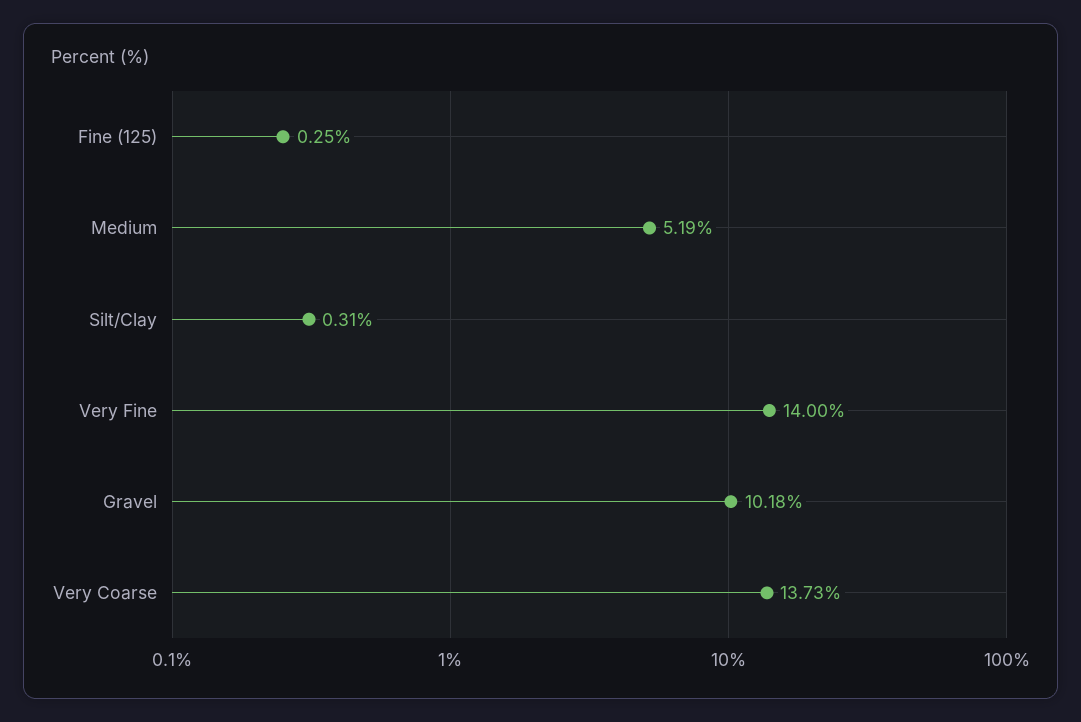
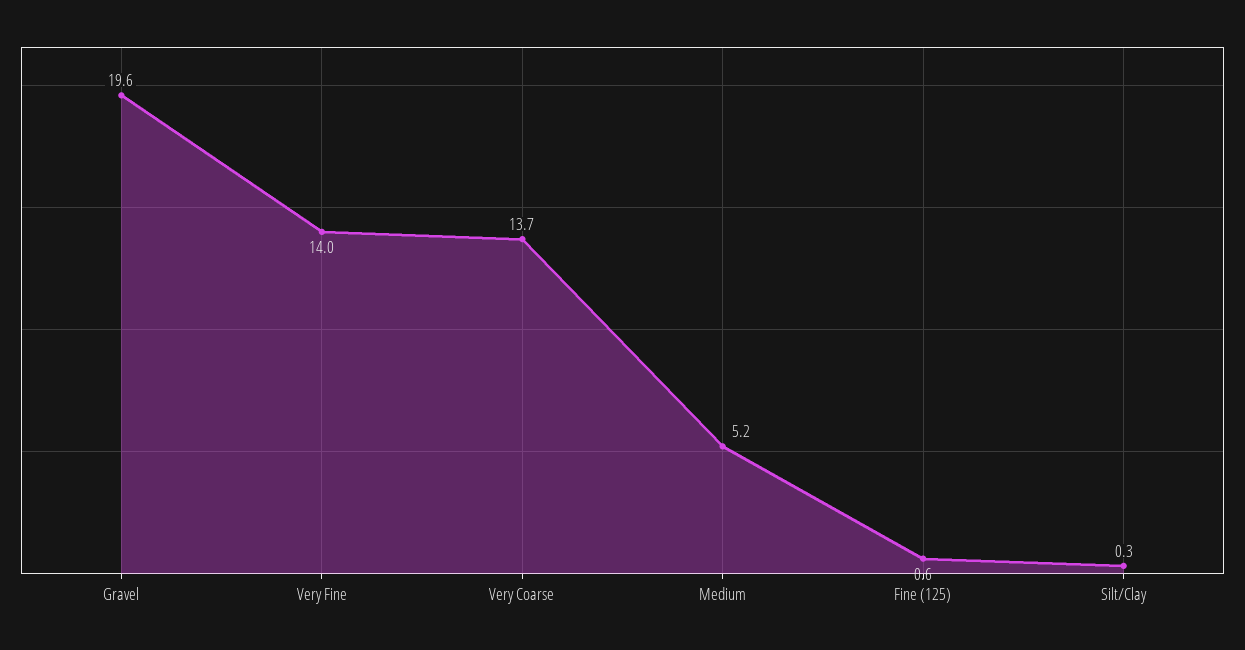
Fine (125): 0.25 -> 0.6
Gravel: 10.18 -> 19.6

